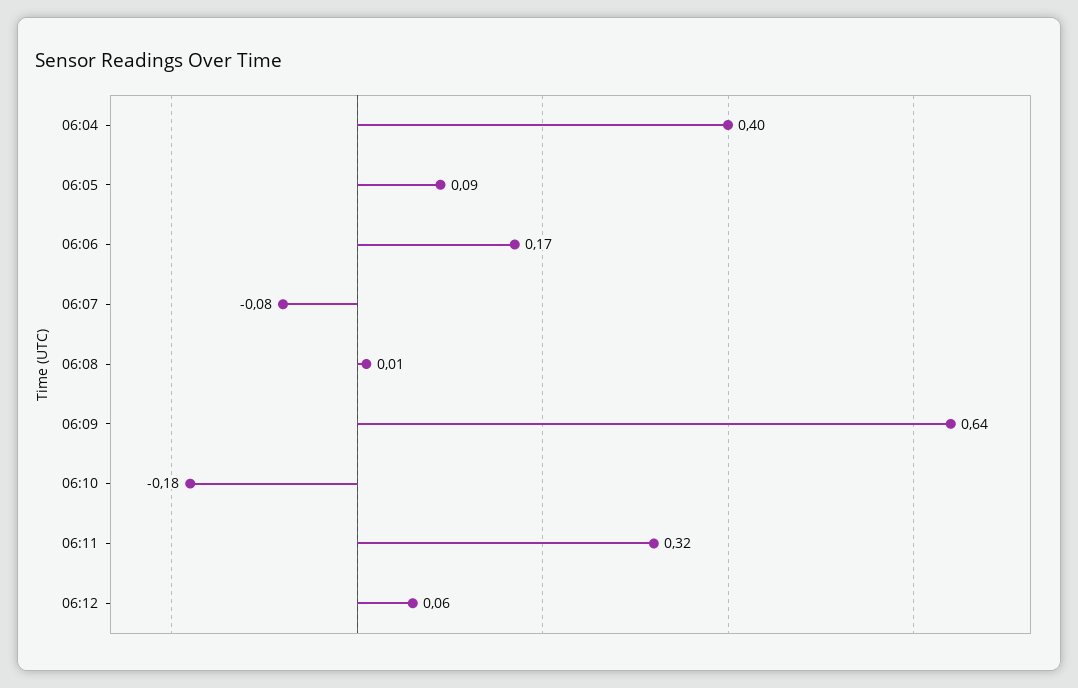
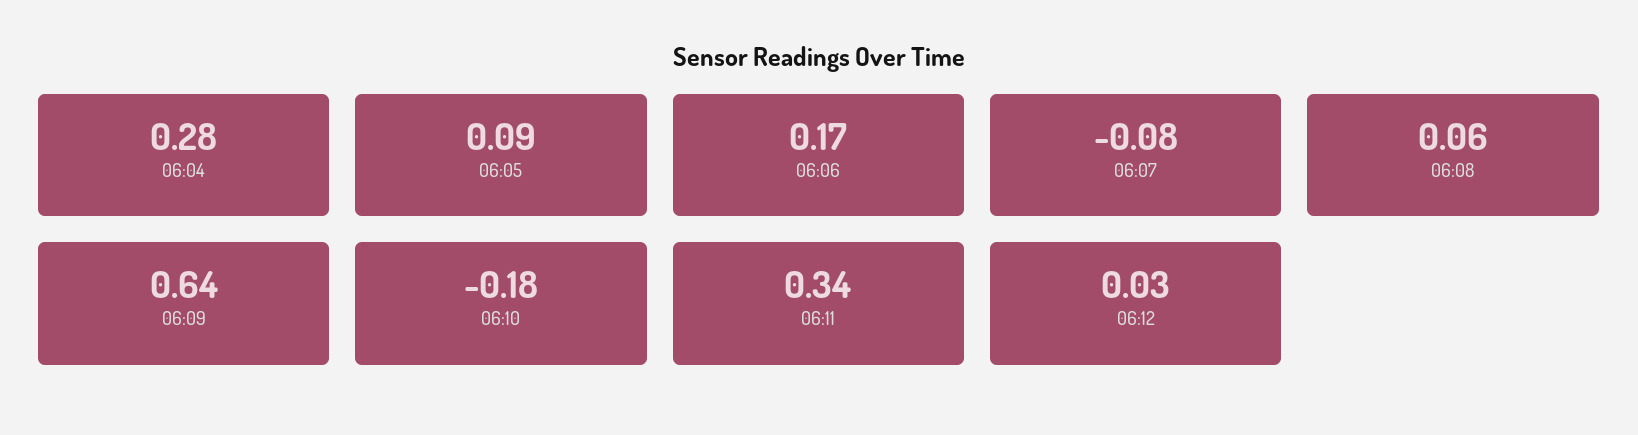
06:04: 0.4 -> 0.28
06:08: 0.01 -> 0.06
06:11: 0.32 -> 0.34
06:12: 0.06 -> 0.03

